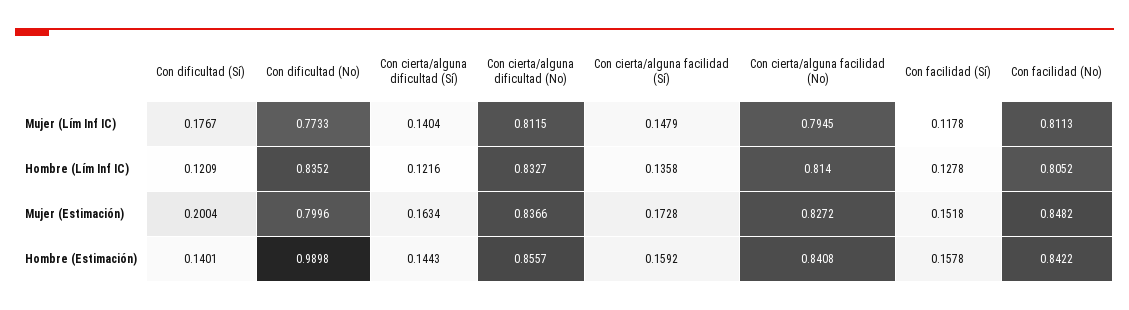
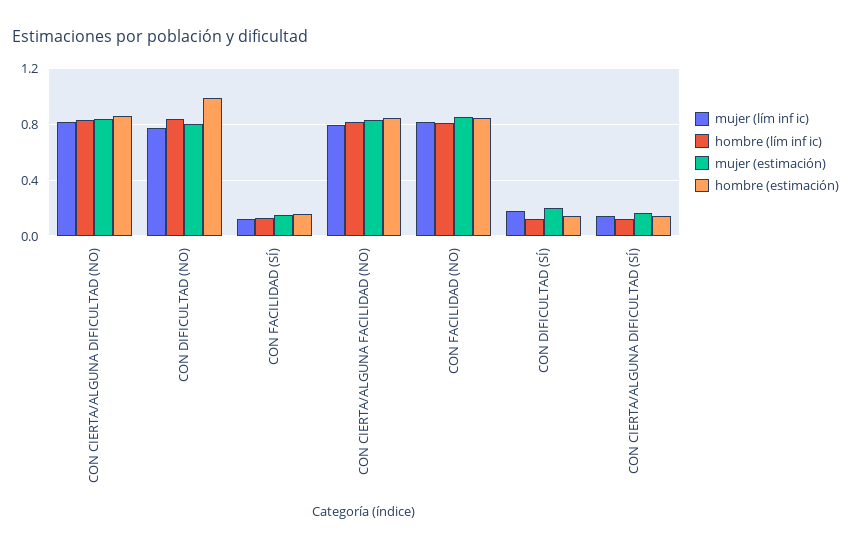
Mujer (Lím Inf IC), Con cierta/alguna facilidad (Sí): 0.1479 -> none
Hombre (Lím Inf IC), Con cierta/alguna facilidad (Sí): 0.1358 -> none
Mujer (Estimación), Con cierta/alguna facilidad (Sí): 0.1728 -> none
Hombre (Estimación), Con cierta/alguna facilidad (Sí): 0.1592 -> none

